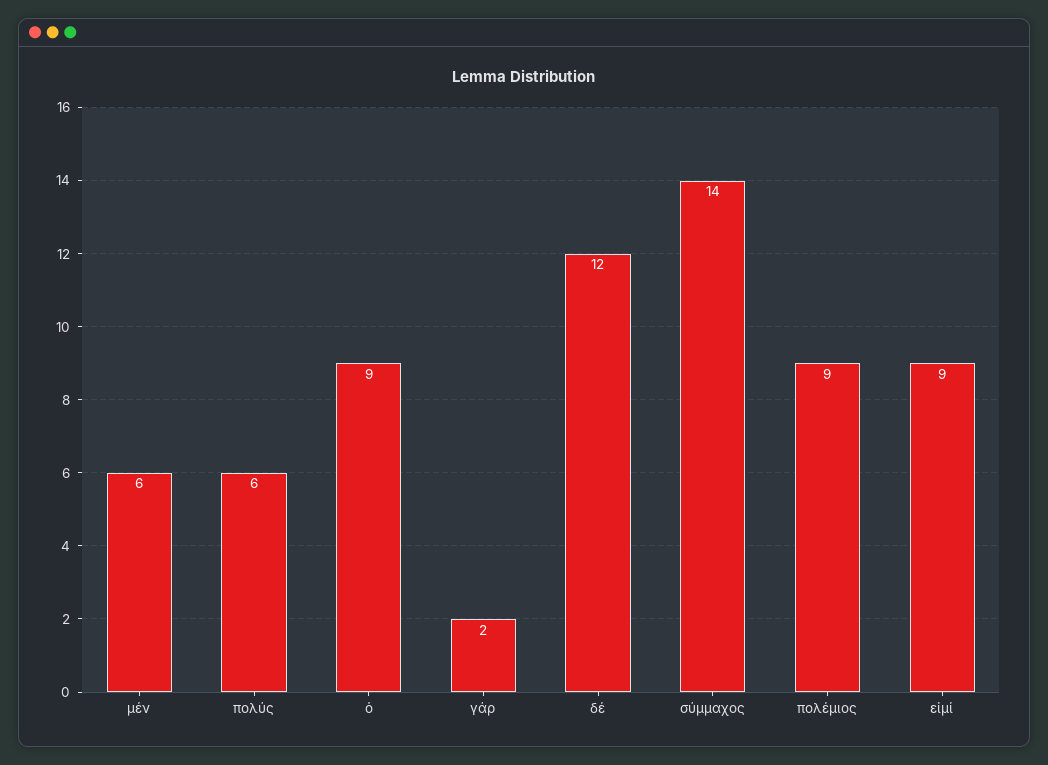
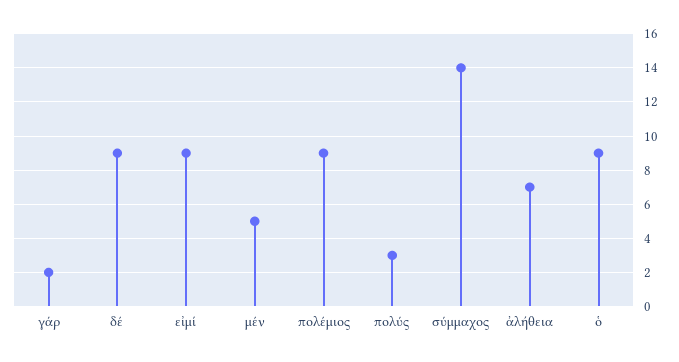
μέν: 6 -> 5
πολύς: 6 -> 3
δέ: 12 -> 9
ἀλήθεια: none -> 7

